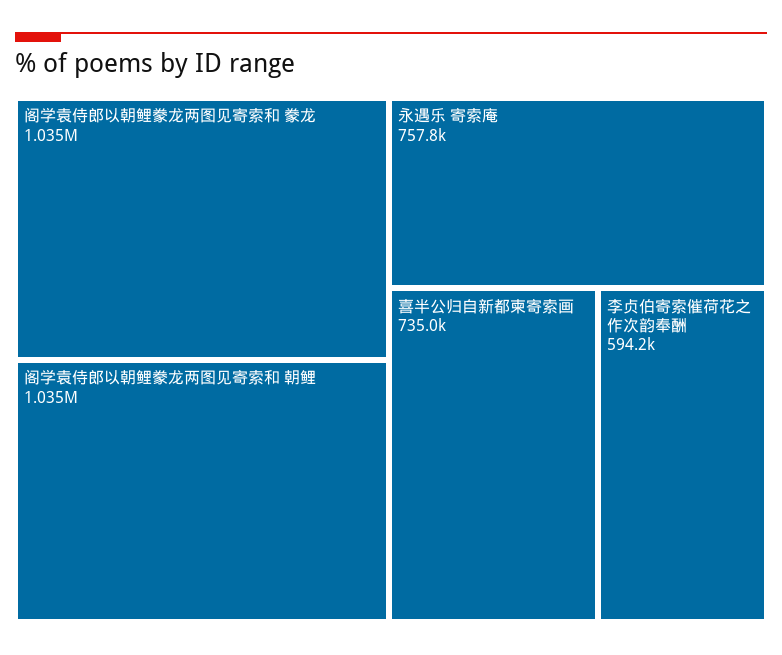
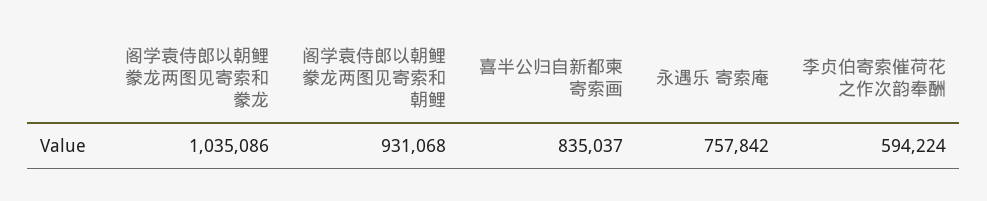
阁学袁侍郎以朝鲤豢龙两图见寄索和 朝鲤: 1035000 -> 931068
喜半公归自新都柬寄索画: 735000 -> 835037

